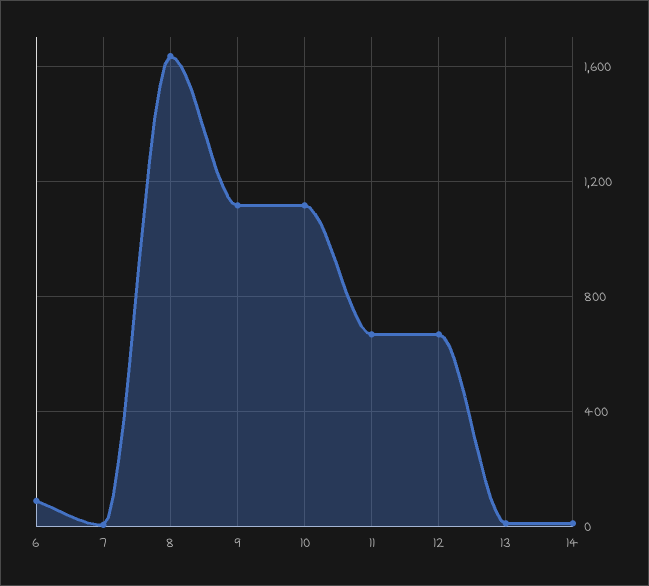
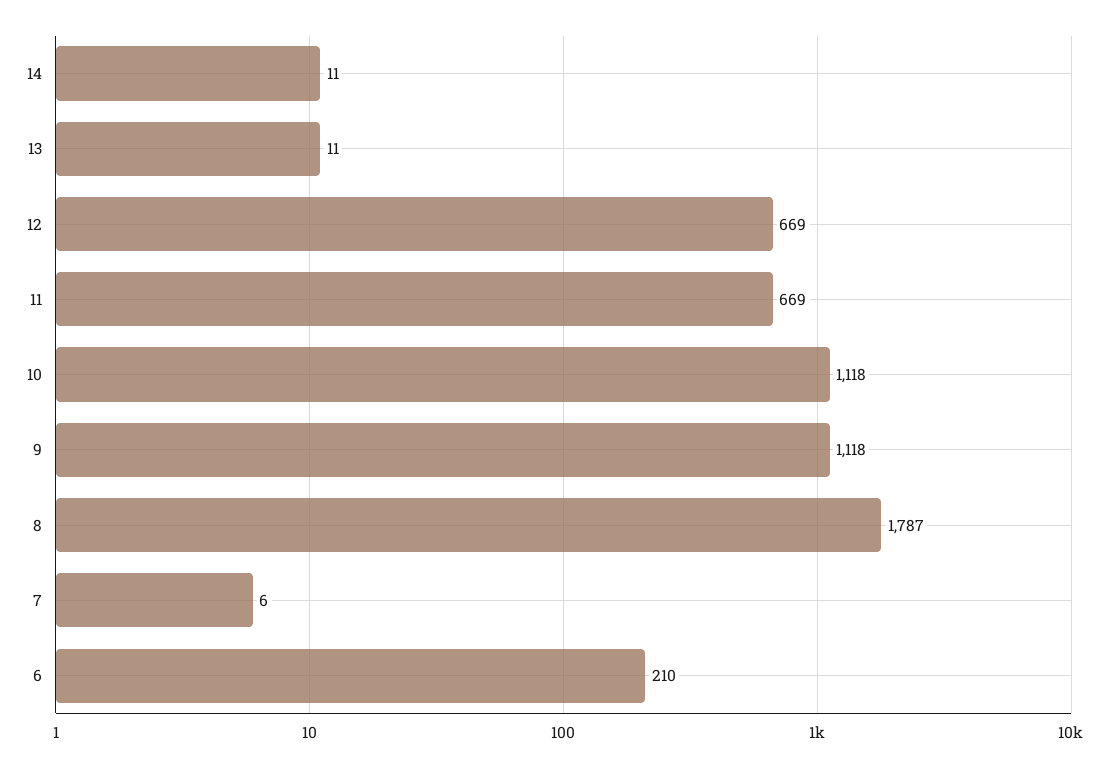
6: 100 -> 210
8: 1650 -> 1787

